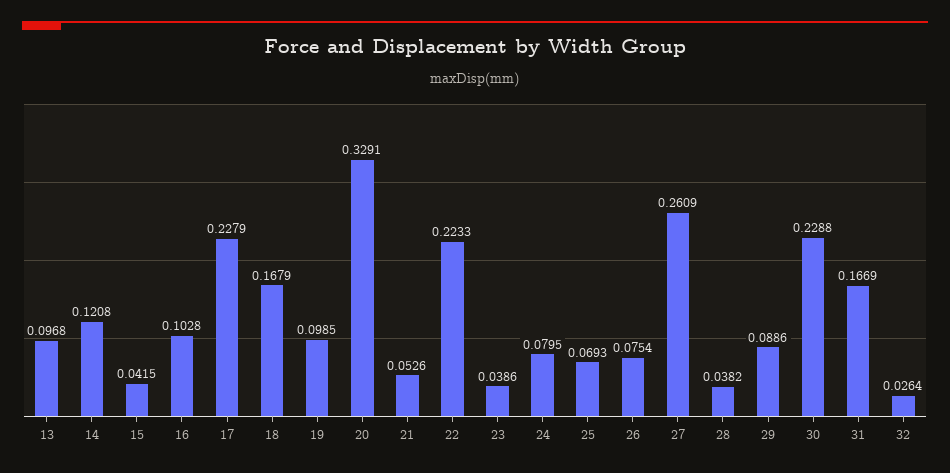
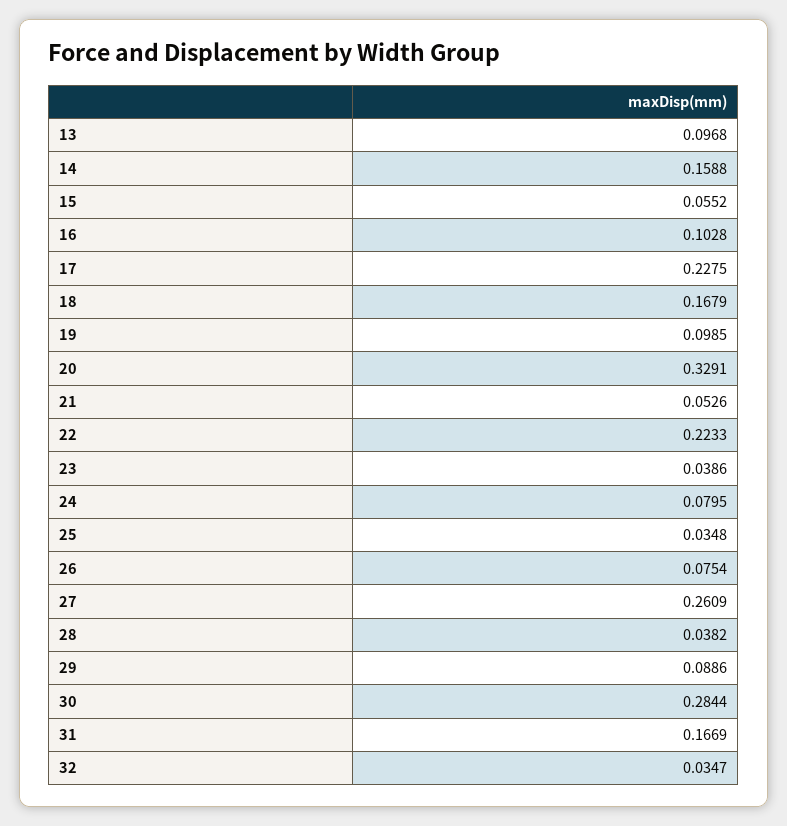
14: 0.1208 -> 0.1588
15: 0.0415 -> 0.0552
17: 0.2279 -> 0.2275
25: 0.0693 -> 0.0348
30: 0.2288 -> 0.2844
32: 0.0264 -> 0.0347

